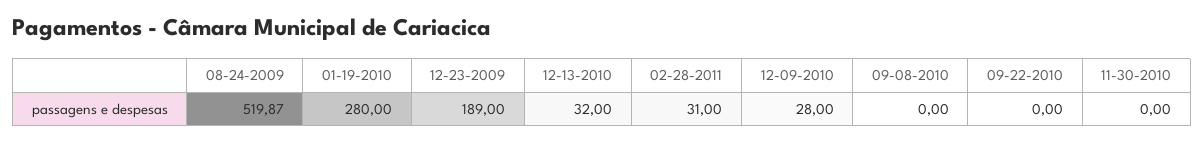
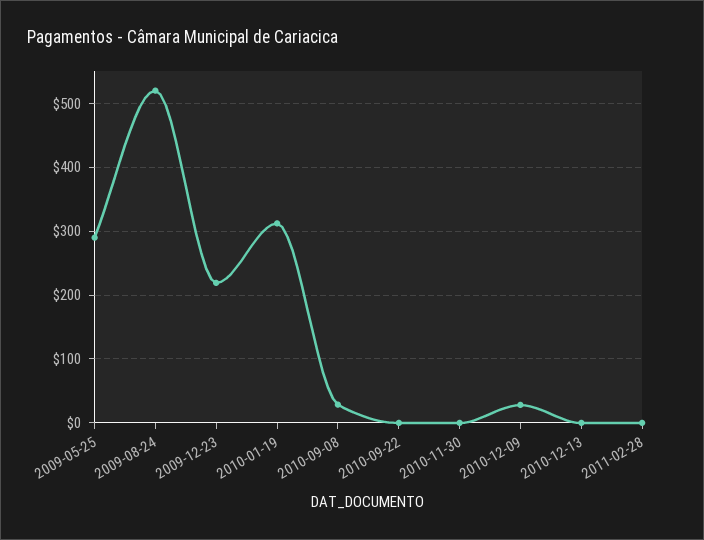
01-19-2010: 280 -> 310
12-23-2009: 189 -> 220
12-13-2010: 32 -> 0
02-28-2011: 31 -> 0
09-08-2010: 0 -> 30
2009-05-25: none -> 290

